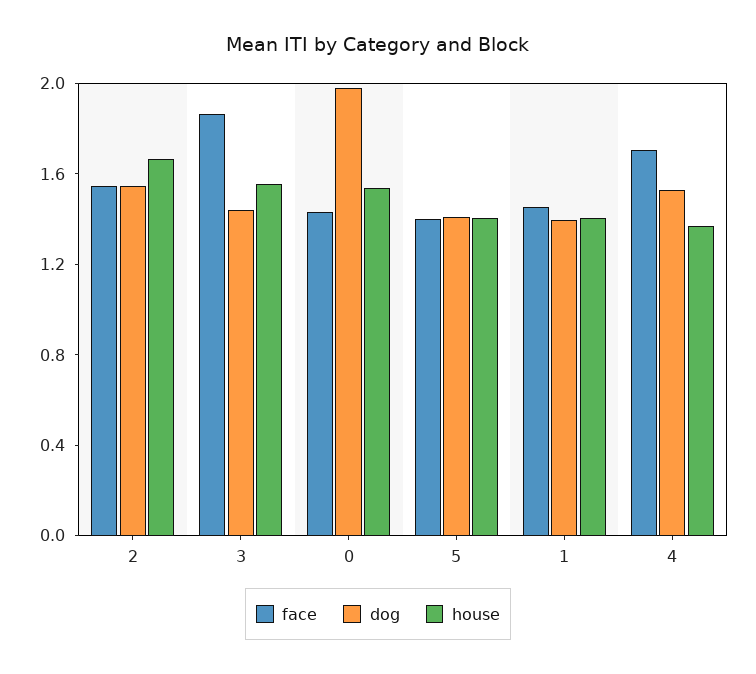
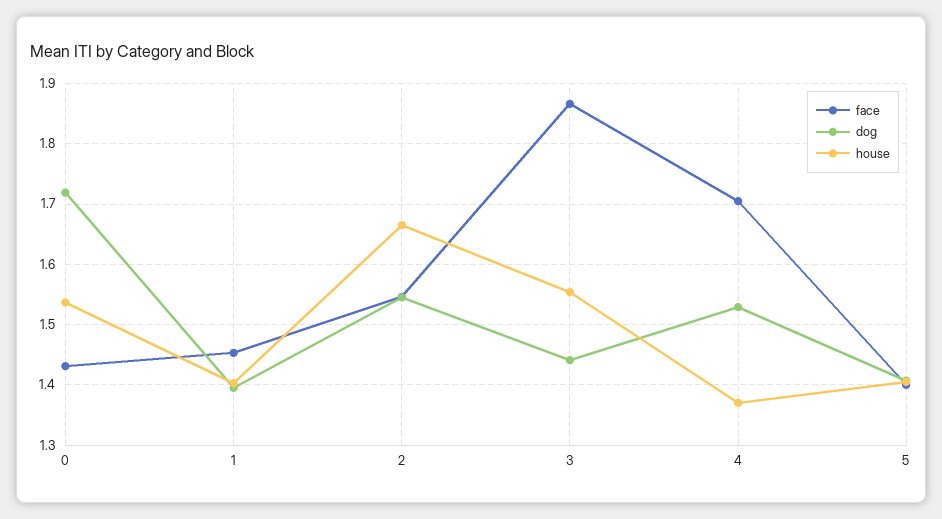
dog, 0: 2 -> 1.72

